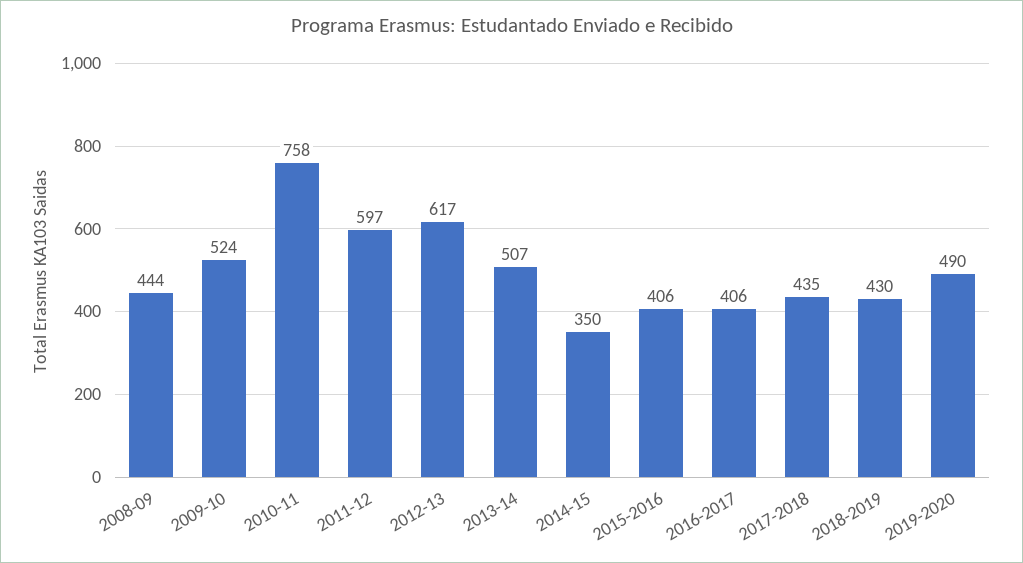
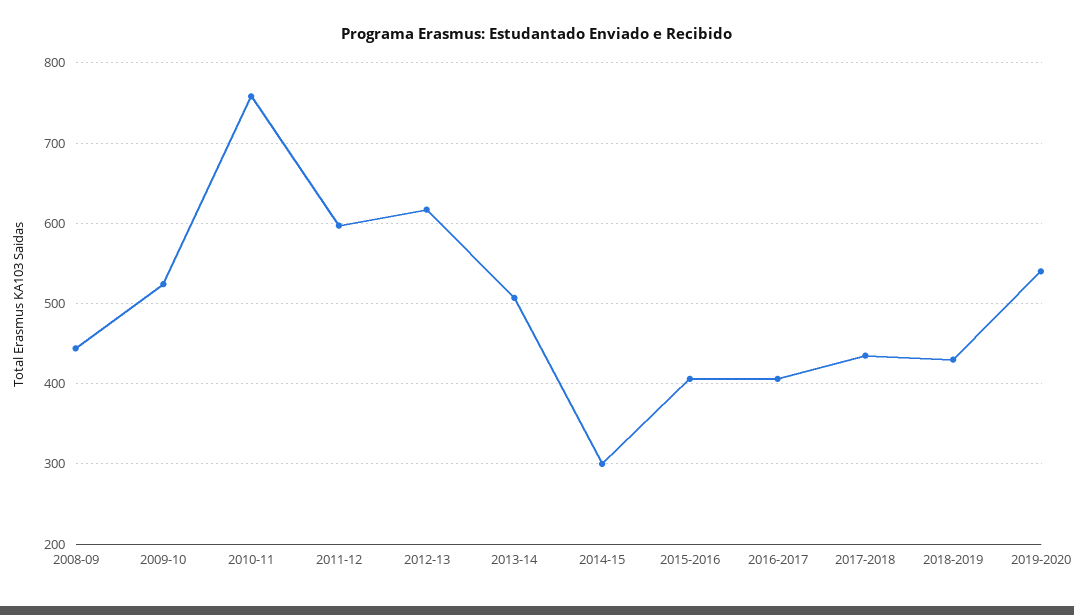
2014-15: 350 -> 300
2019-2020: 490 -> 540

